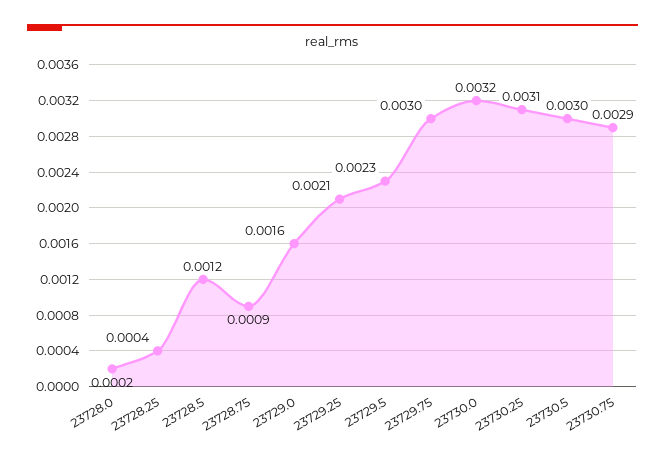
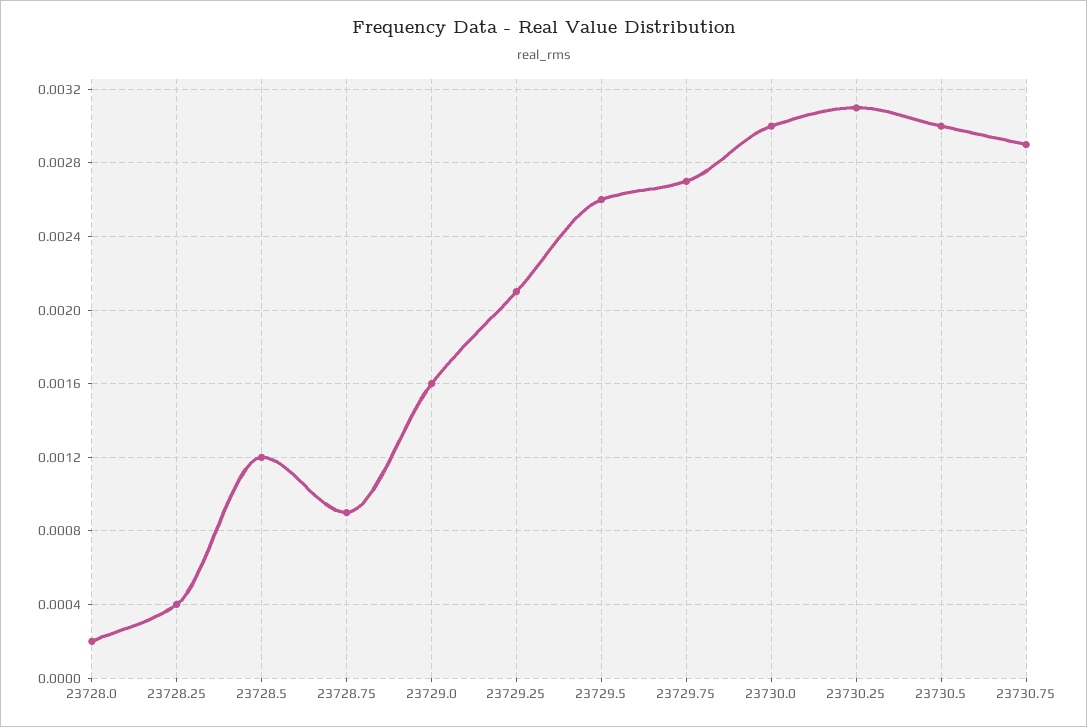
23729.5: 0.0023 -> 0.0026
23729.75: 0.003 -> 0.0027
23730.0: 0.0032 -> 0.003

